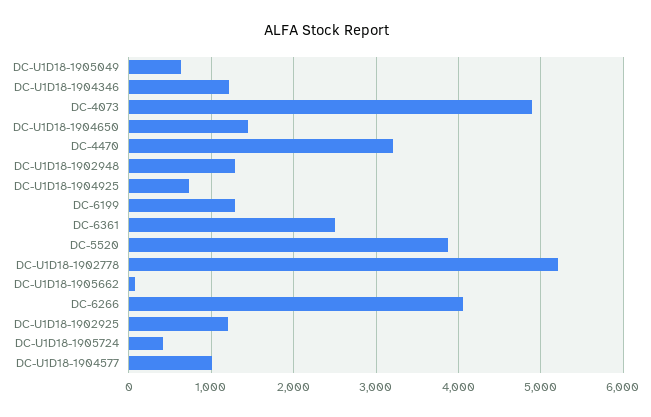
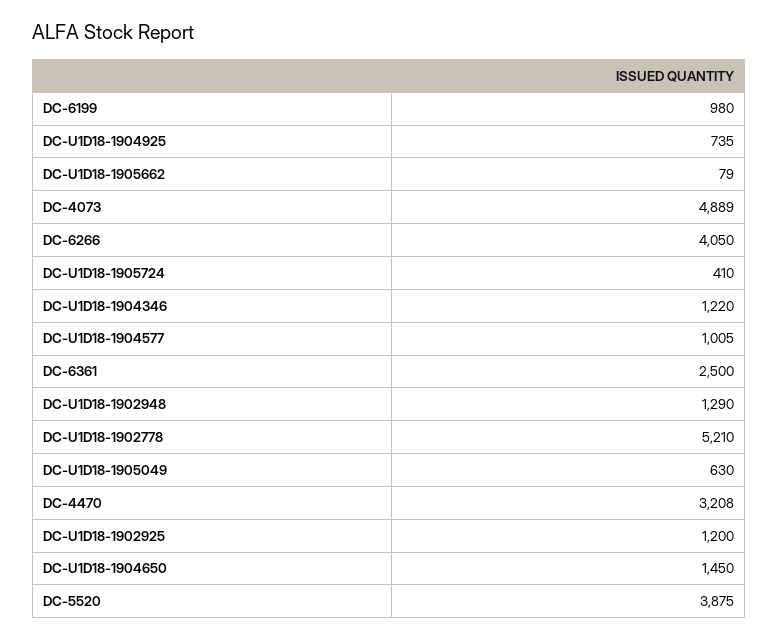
DC-6199: 1300 -> 980

